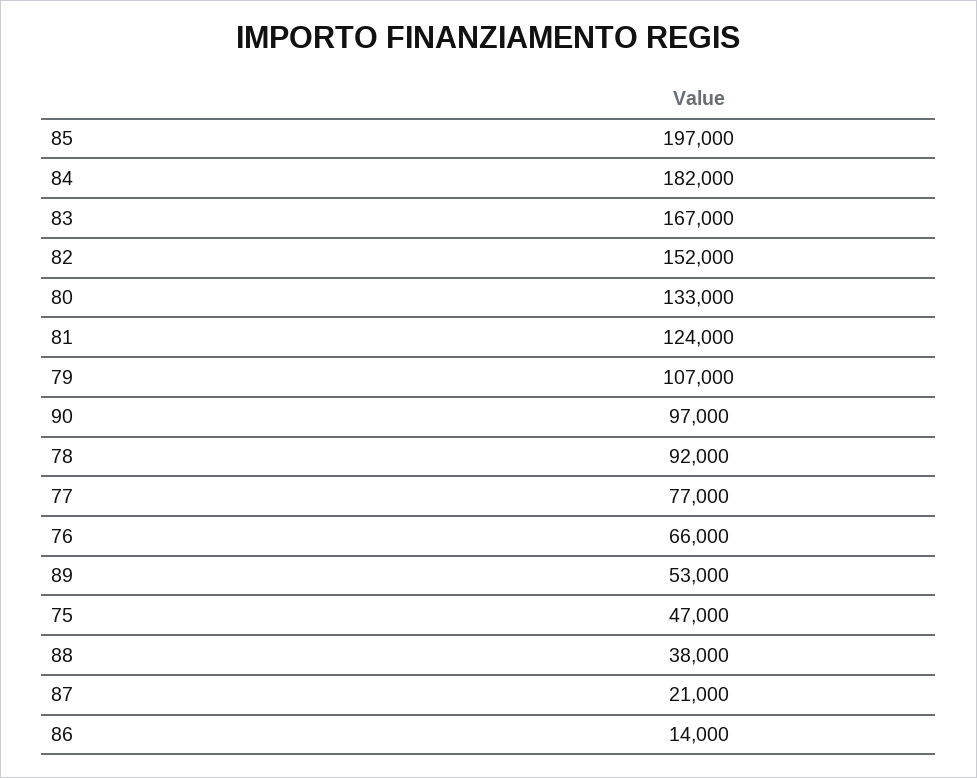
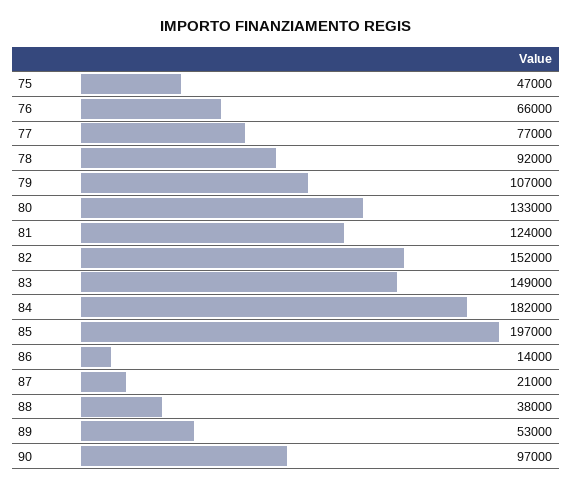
83: 167000 -> 149000

